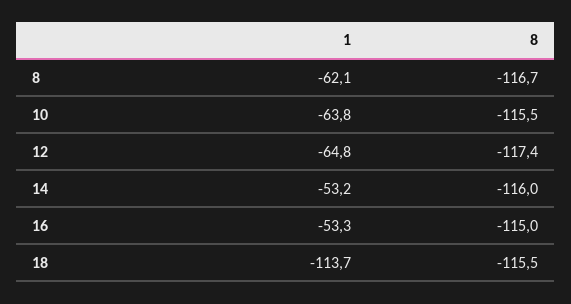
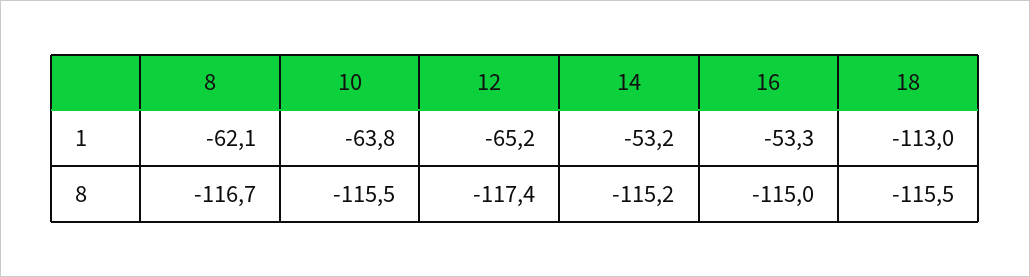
1, 12: -64.8 -> -65.2
8, 14: -116 -> -115.2
1, 18: -113.7 -> -113

